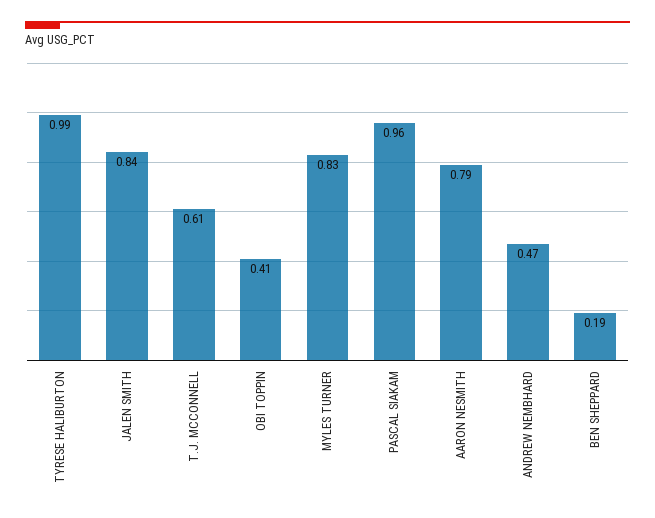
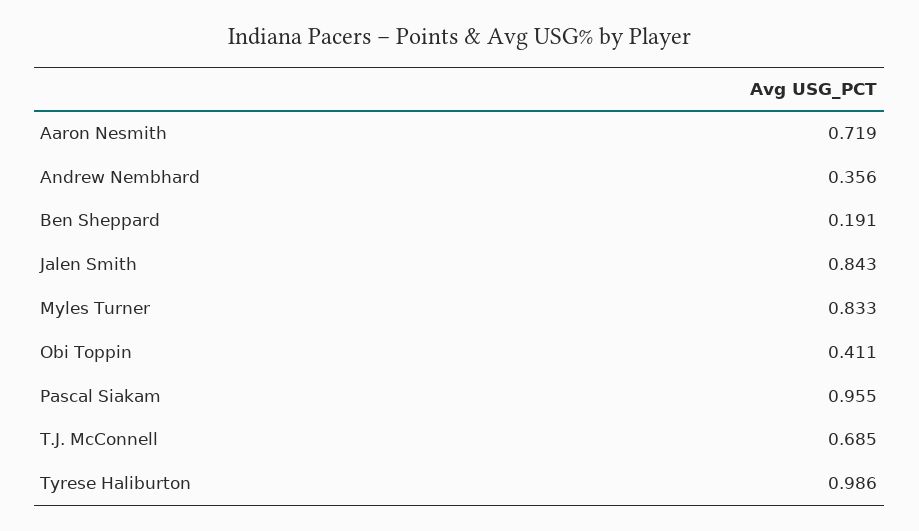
T.J. MCCONNELL: 0.61 -> 0.685
AARON NESMITH: 0.79 -> 0.719
ANDREW NEMBHARD: 0.47 -> 0.356

